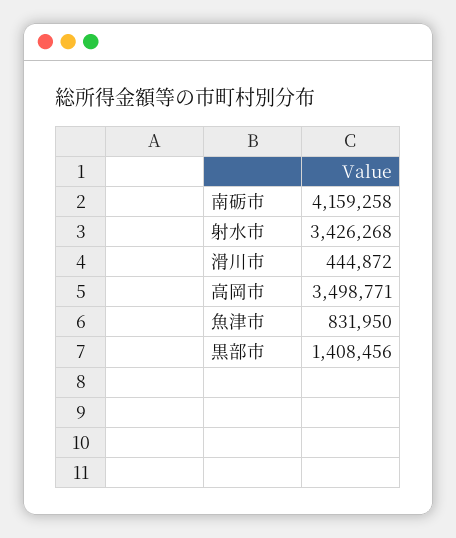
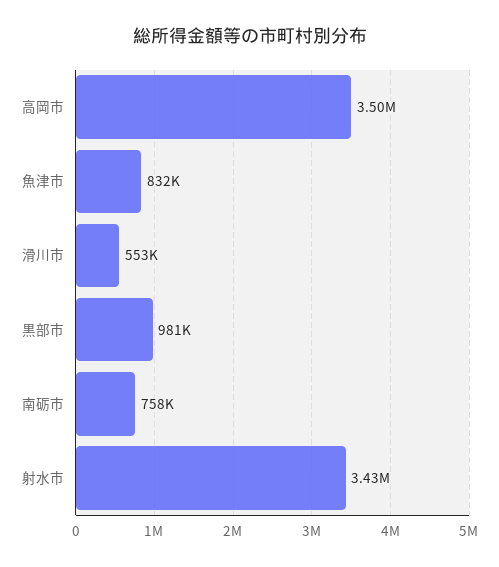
南砺市: 4159258 -> 758000
滑川市: 444872 -> 553000
黒部市: 1408456 -> 981000

